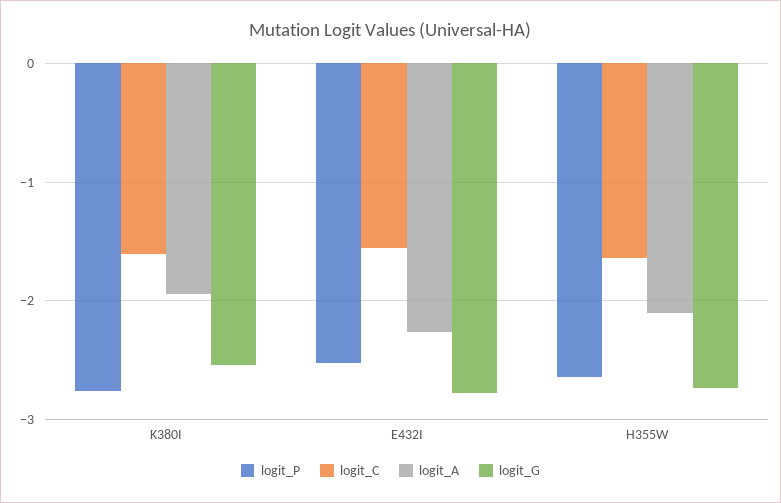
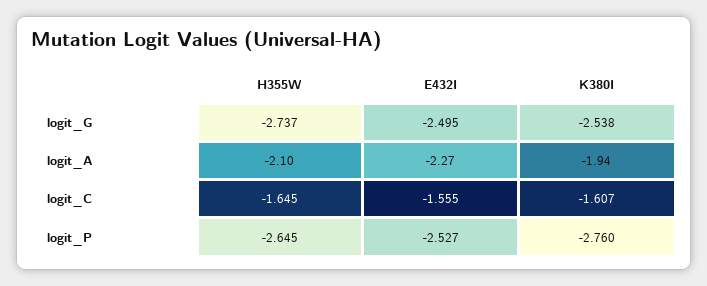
logit_G, E432I: -2.8 -> -2.495

